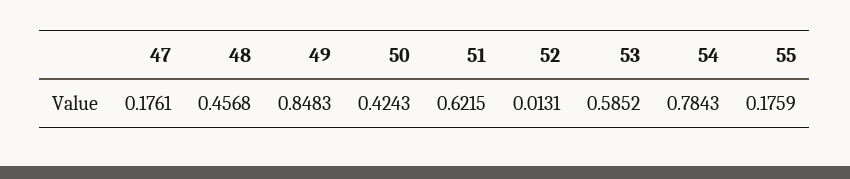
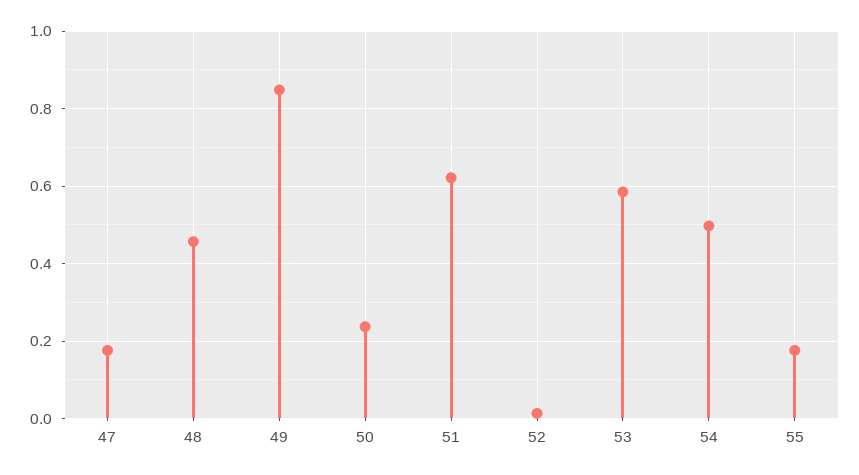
50: 0.4243 -> 0.24
54: 0.7843 -> 0.5

